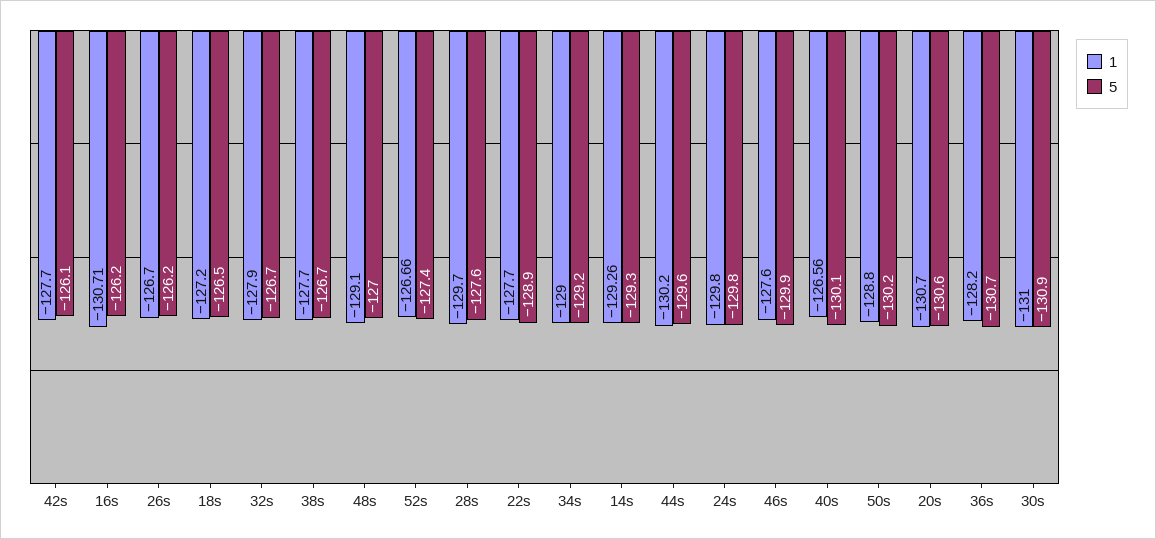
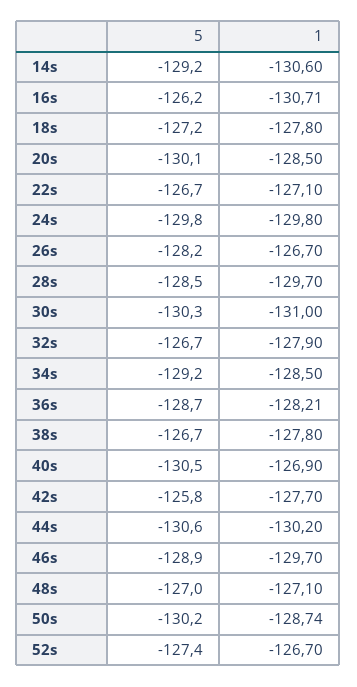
5, 42s: -126.1 -> -125.8
5, 26s: -126.2 -> -128.2
1, 18s: -127.2 -> -127.8
5, 18s: -126.5 -> -127.2
1, 38s: -127.7 -> -127.8
1, 48s: -129.1 -> -127.1
1, 52s: -126.66 -> -126.7
5, 28s: -127.6 -> -128.5
1, 22s: -127.7 -> -127.1
5, 22s: -128.9 -> -126.7
1, 34s: -129 -> -128.5
1, 14s: -129.26 -> -130.6
5, 14s: -129.3 -> -129.2
5, 44s: -129.6 -> -130.6
1, 46s: -127.6 -> -129.7
5, 46s: -129.9 -> -128.9
1, 40s: -126.56 -> -126.9
5, 40s: -130.1 -> -130.5
1, 50s: -128.8 -> -128.74
1, 20s: -130.7 -> -128.5
5, 20s: -130.6 -> -130.1
1, 36s: -128.2 -> -128.21
5, 36s: -130.7 -> -128.7
5, 30s: -130.9 -> -130.3

